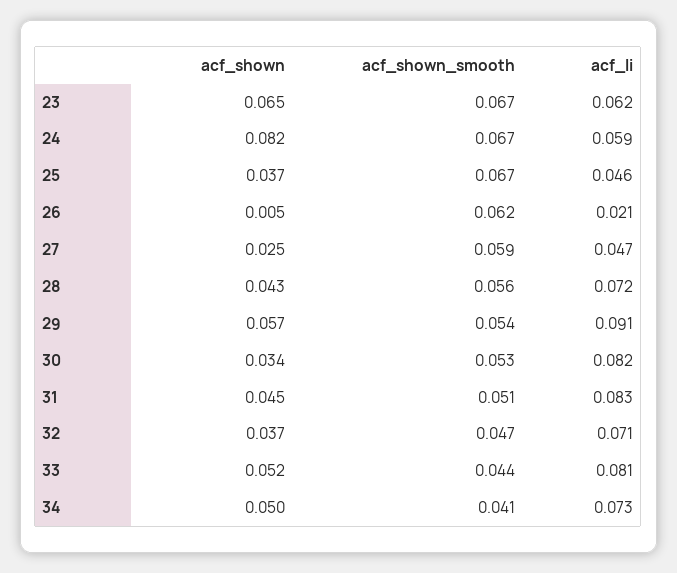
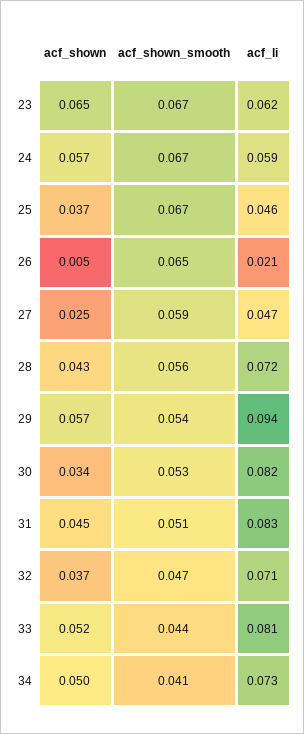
acf_shown, 24: 0.082 -> 0.057
acf_shown_smooth, 26: 0.062 -> 0.065
acf_li, 29: 0.091 -> 0.094

